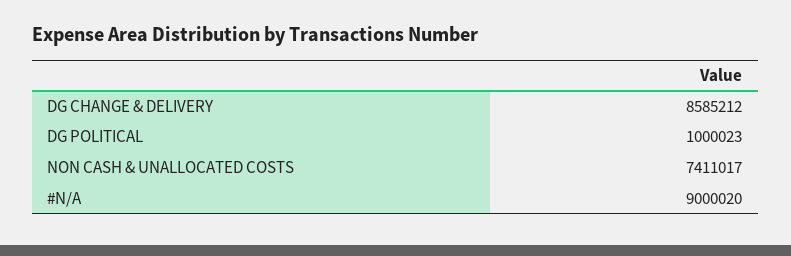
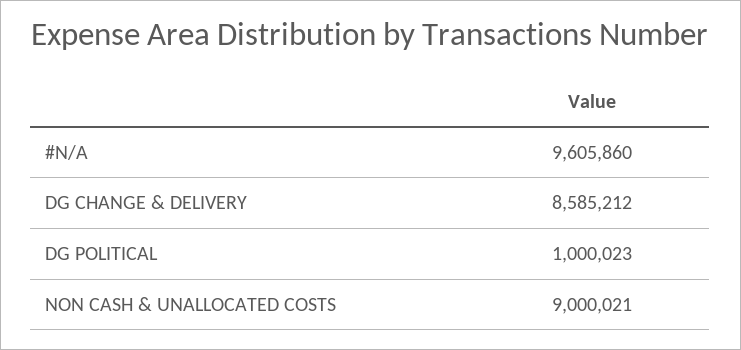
NON CASH & UNALLOCATED COSTS: 7411017 -> 9000021
#N/A: 9000020 -> 9605860

